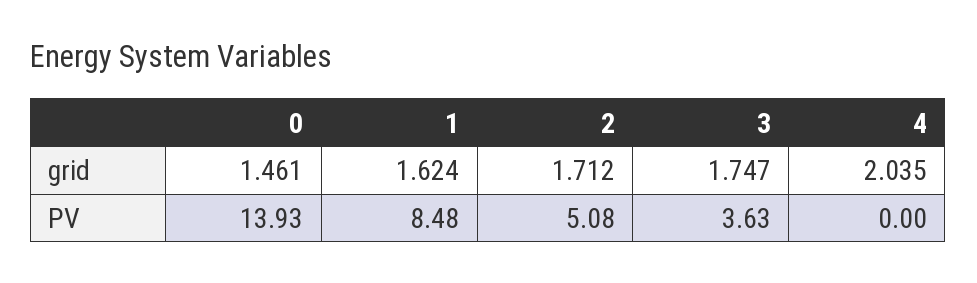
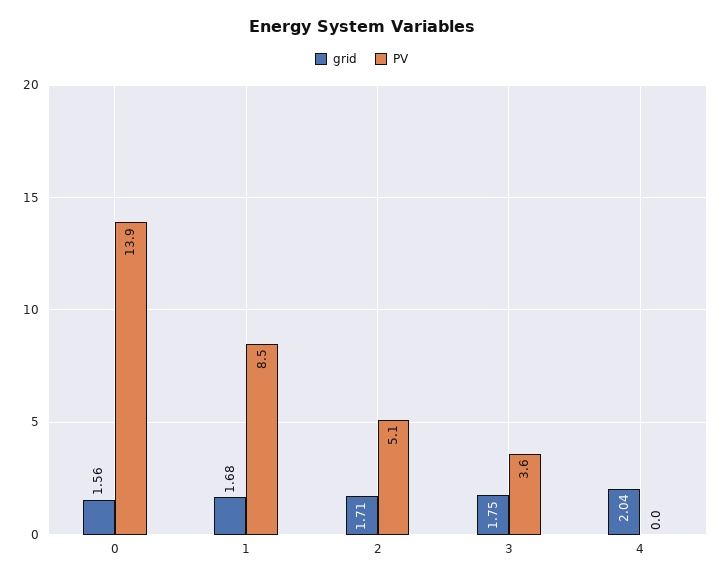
grid, 0: 1.461 -> 1.56
grid, 1: 1.624 -> 1.68

